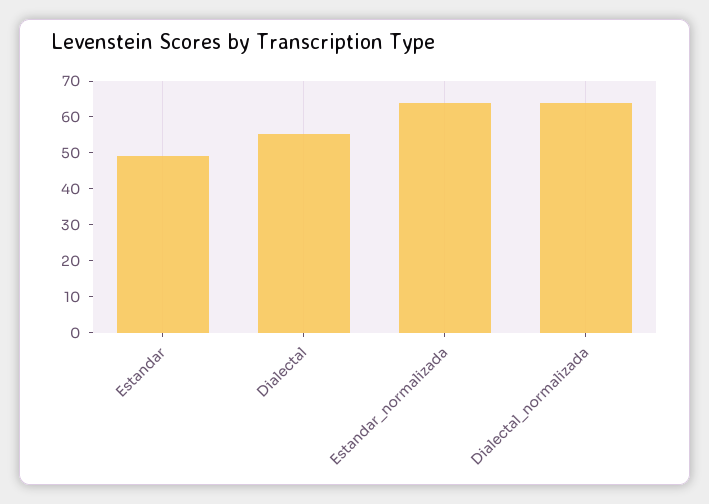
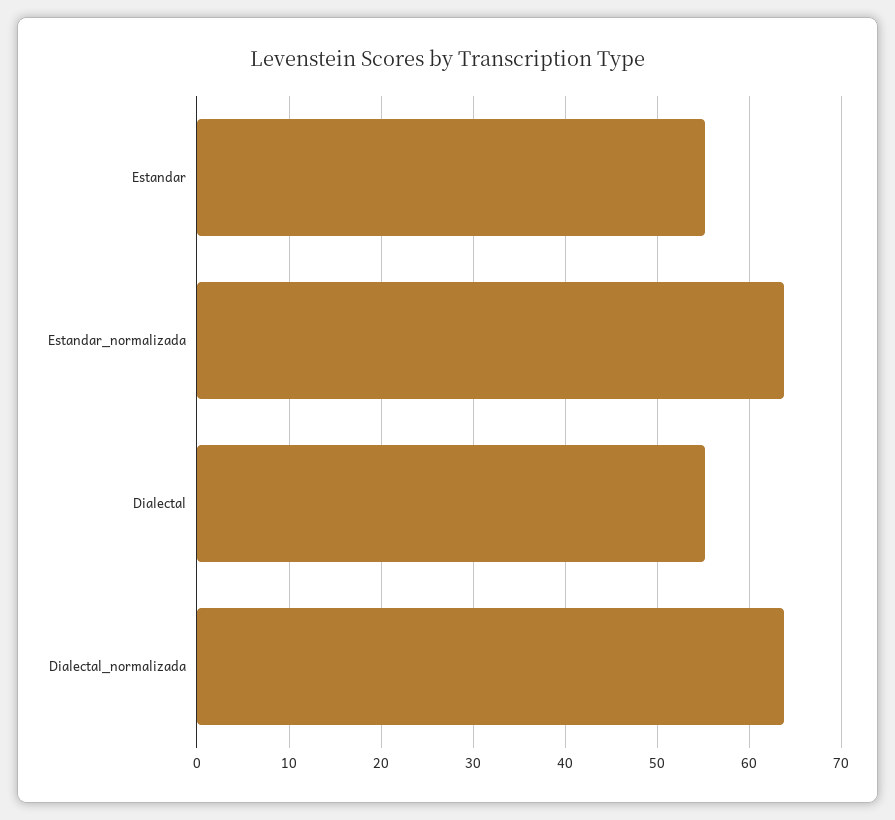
Estandar: 50 -> 55

